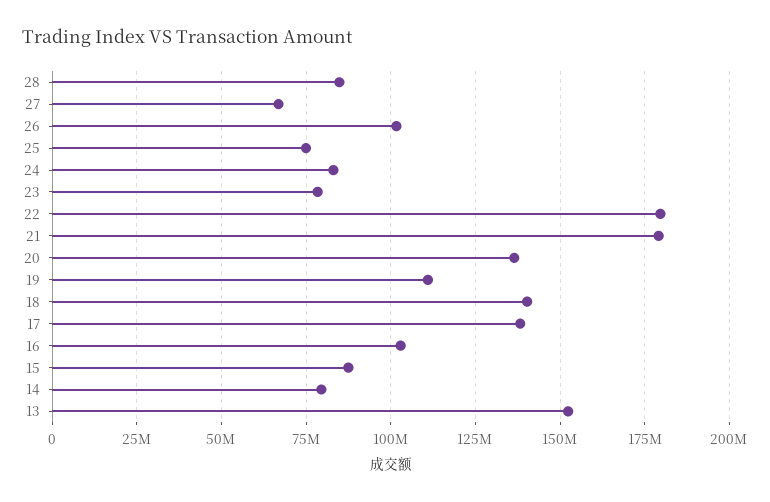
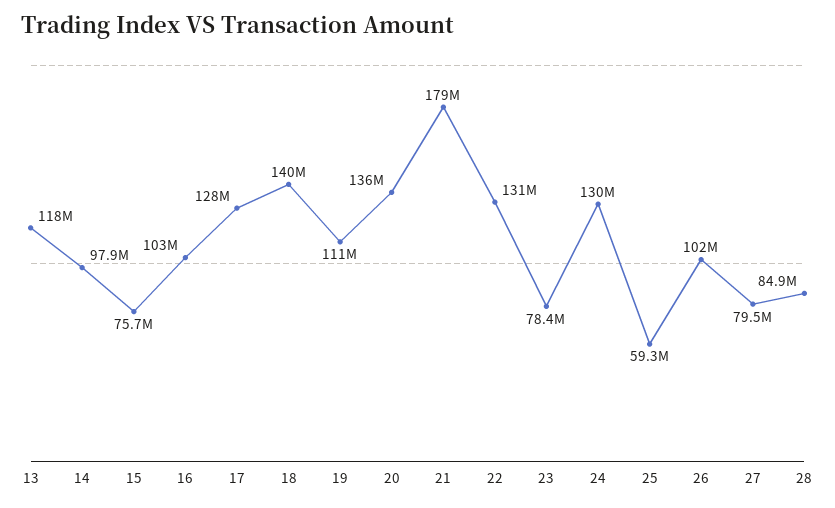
27: 67500000 -> 79500000
25: 75000000 -> 59300000
24: 82500000 -> 130000000
22: 180000000 -> 131000000
17: 137500000 -> 128000000
15: 87500000 -> 75700000
14: 80000000 -> 97900000
13: 152500000 -> 118000000

